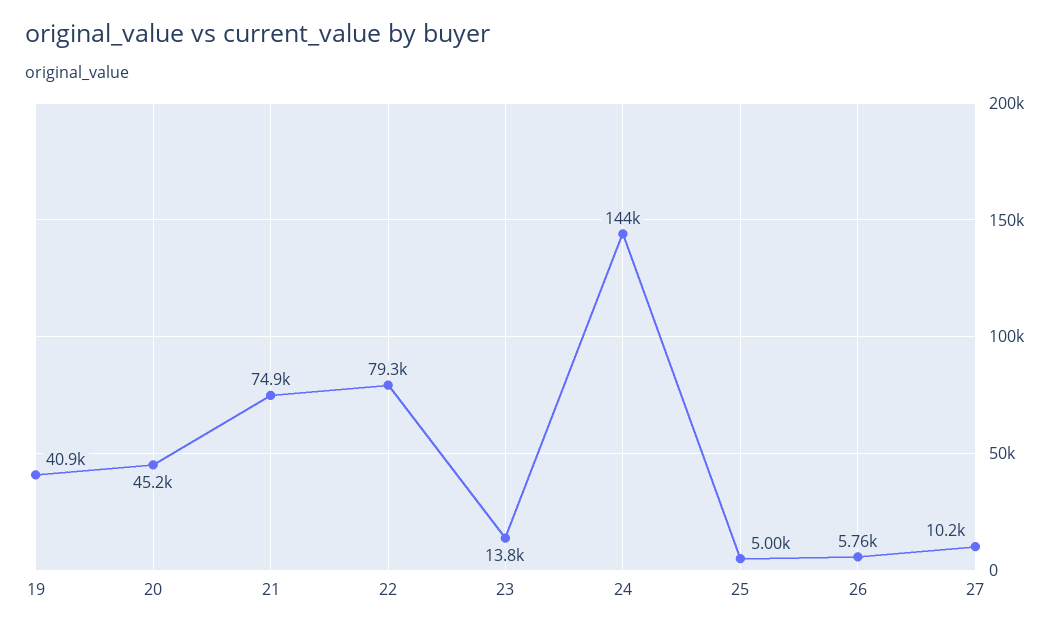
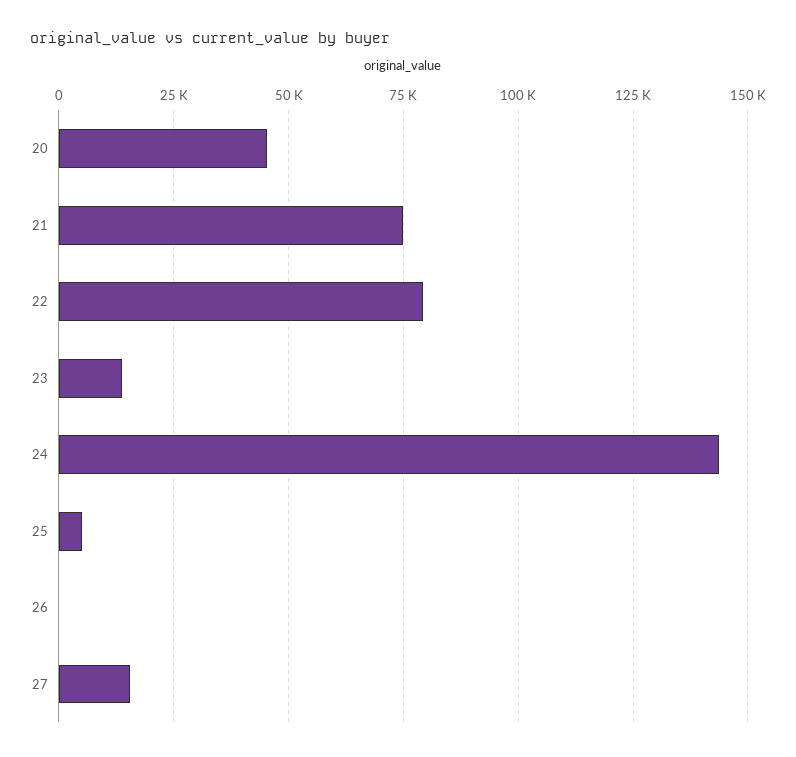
19: 40900 -> none
26: 5760 -> 0
27: 10200 -> 15000

